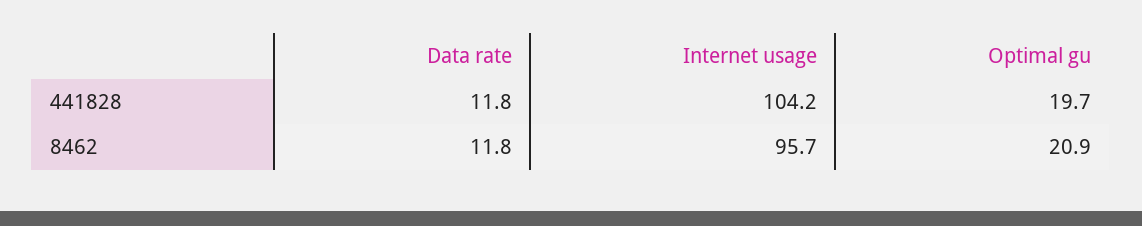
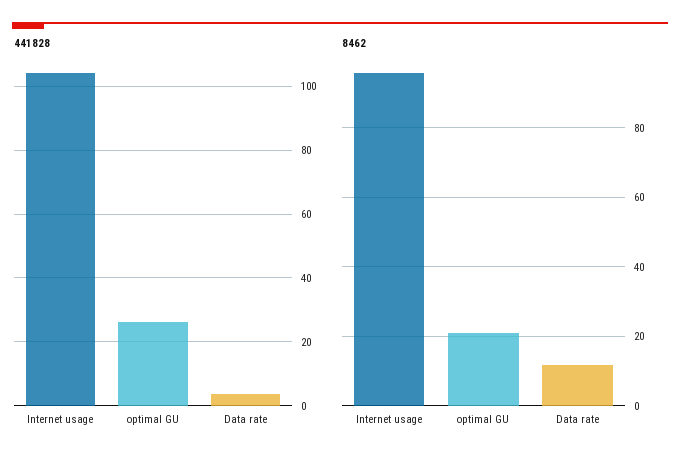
441828, Data rate: 11.8 -> 4
441828, Optimal gu: 19.7 -> 26

